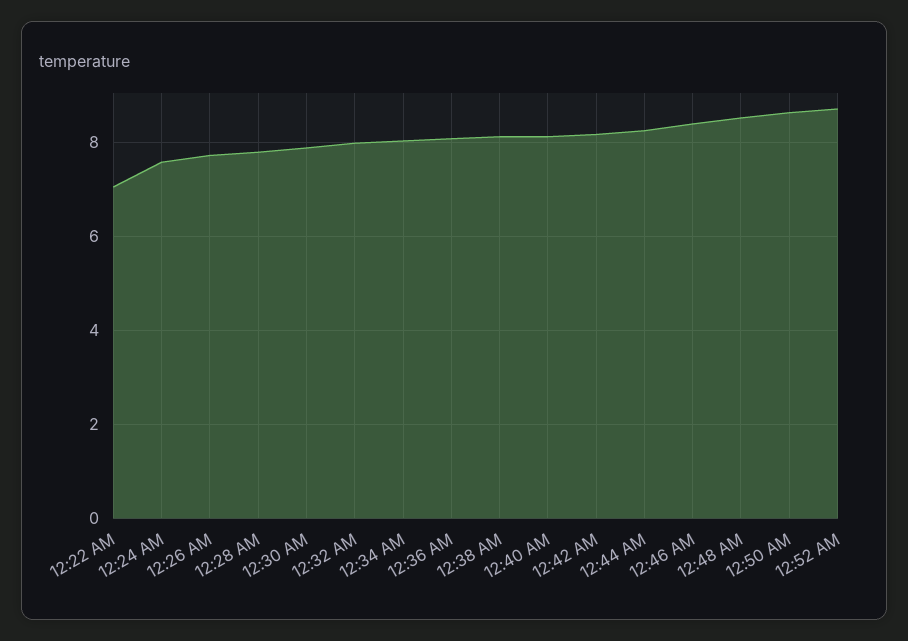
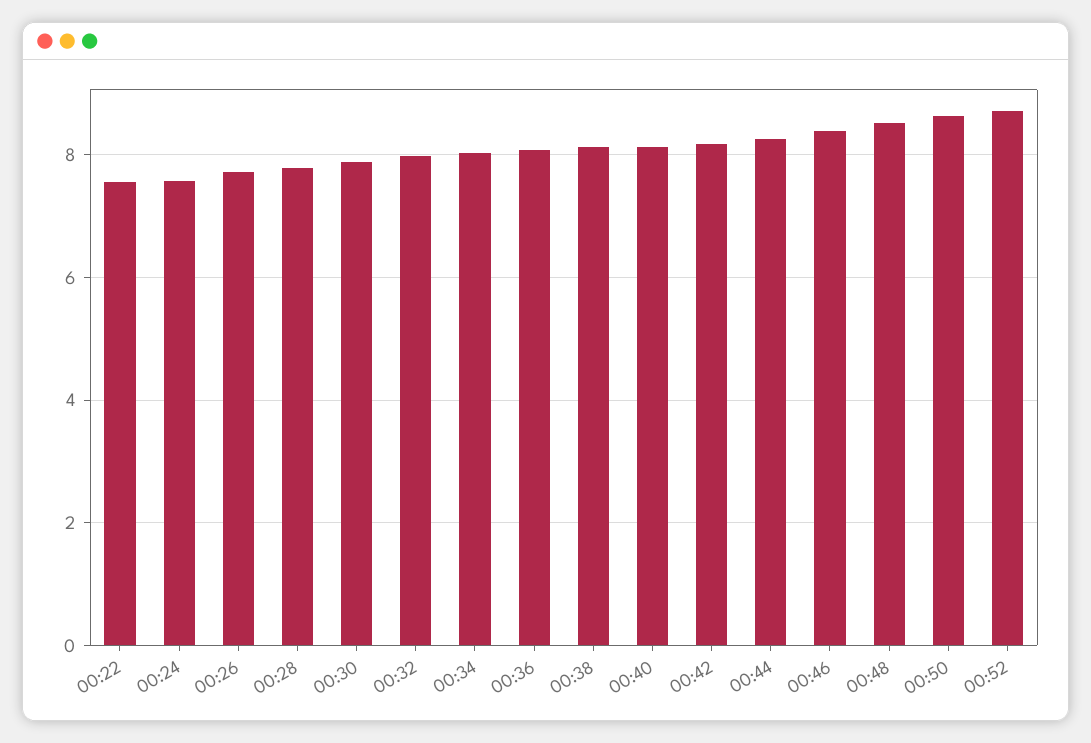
12:22 AM: 7 -> 7.6

